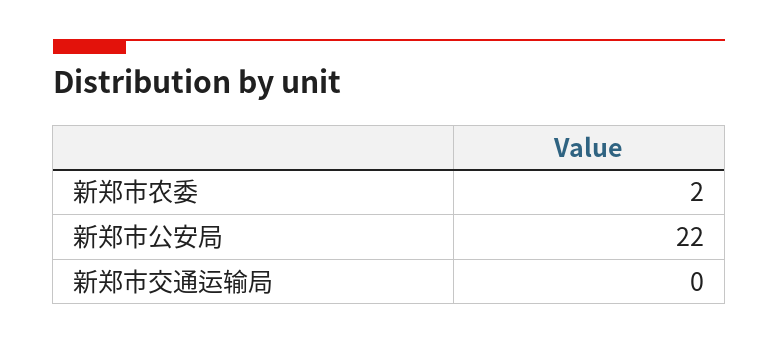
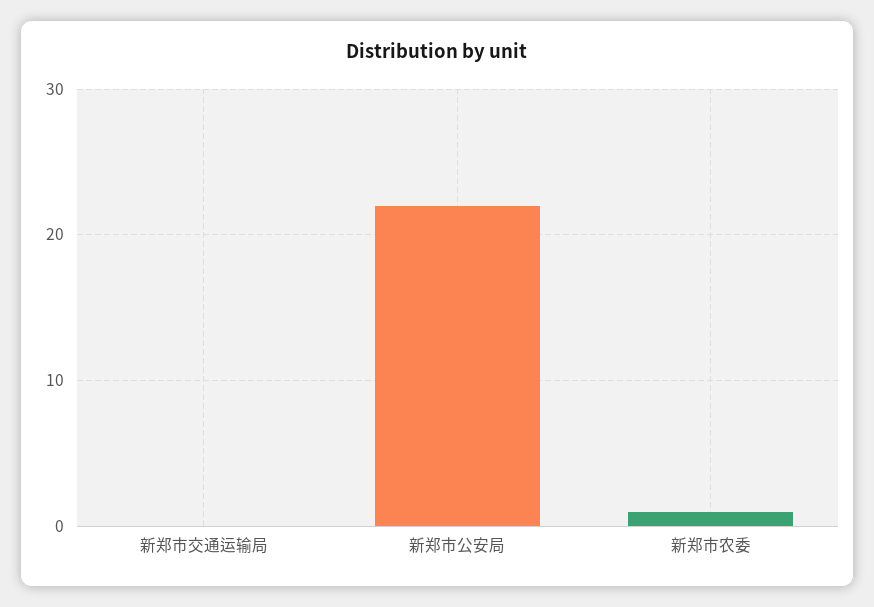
新郑市农委: 2 -> 1

